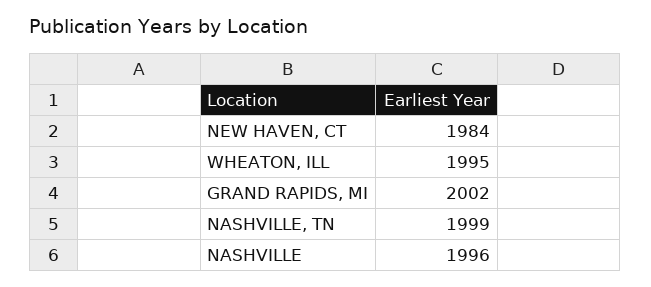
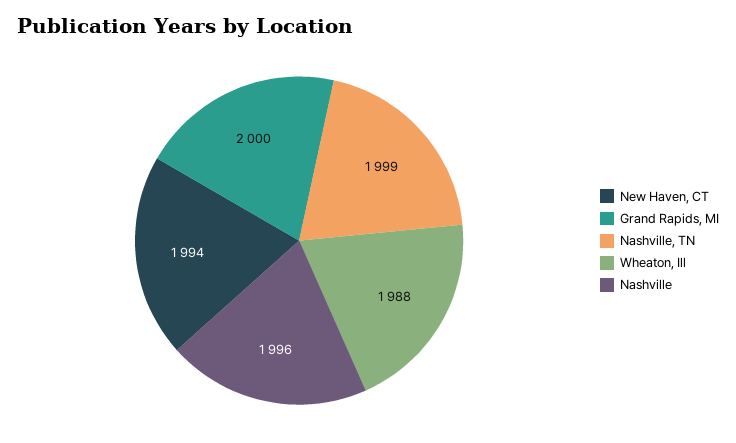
NEW HAVEN, CT: 1984 -> 1994
WHEATON, ILL: 1995 -> 1988
GRAND RAPIDS, MI: 2002 -> 2000

